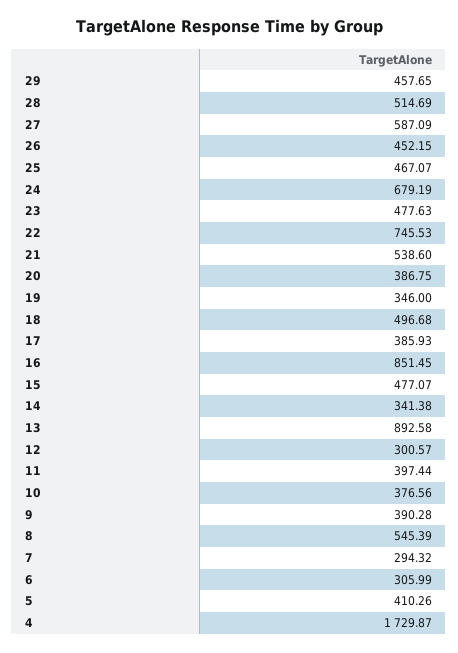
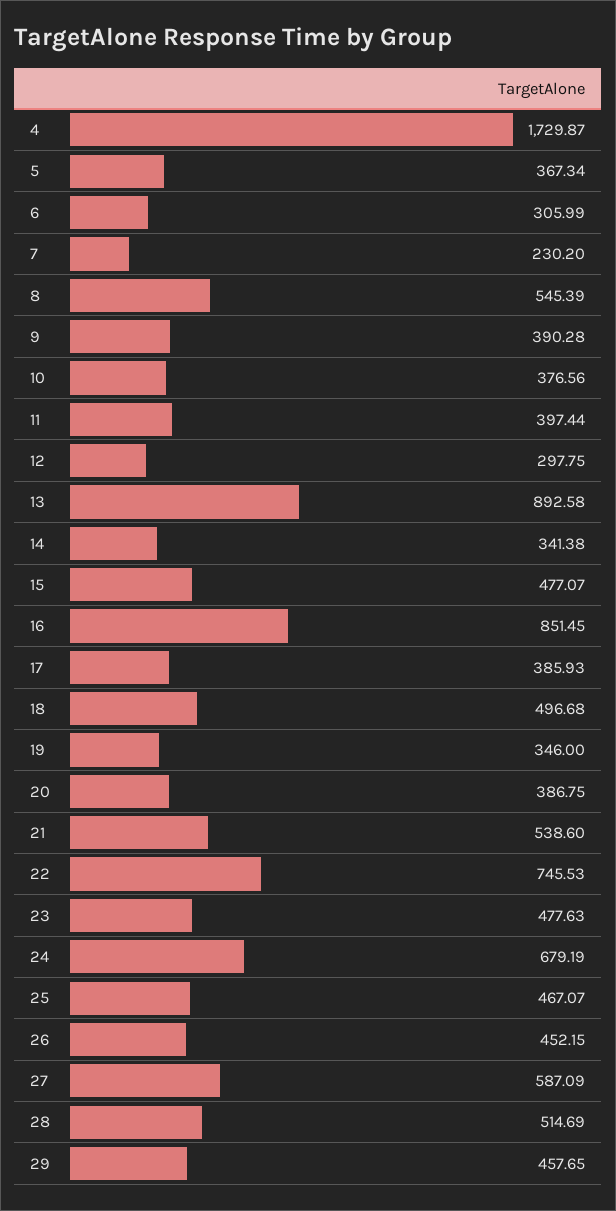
12: 300.57 -> 297.75
7: 294.32 -> 230.2
5: 410.26 -> 367.34

